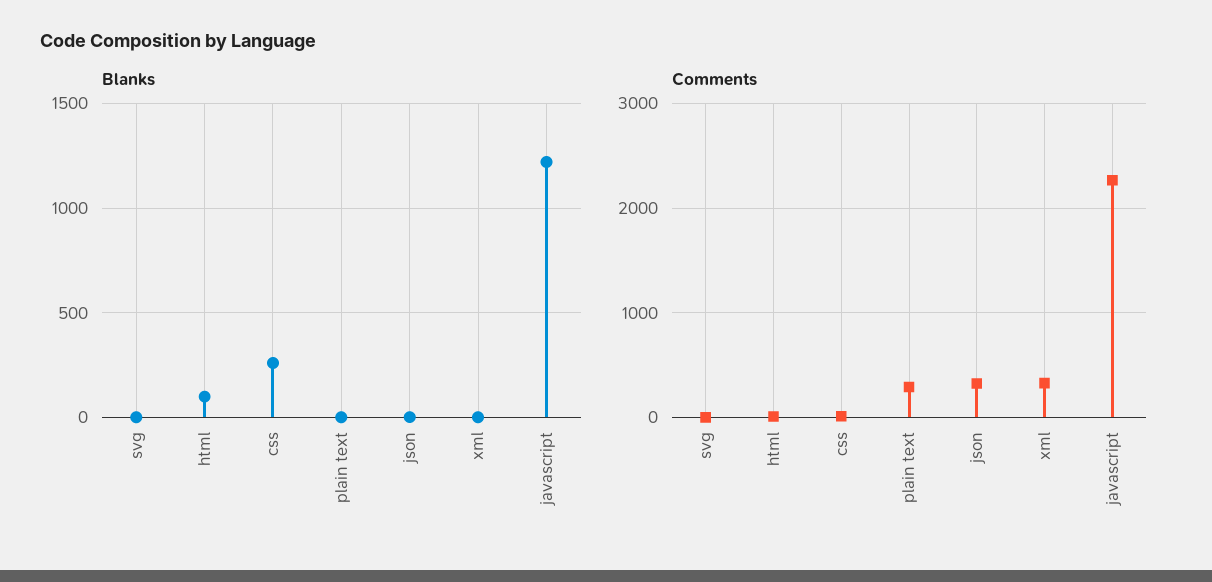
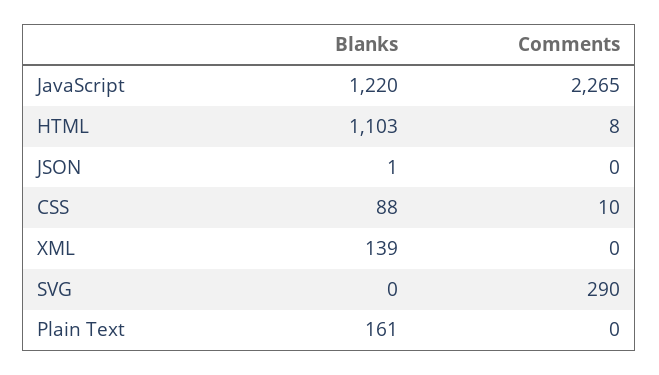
Blanks, html: 100 -> 1103
Blanks, css: 250 -> 88
Blanks, plain text: 0 -> 161
Blanks, xml: 0 -> 139
Comments, svg: 0 -> 290
Comments, plain text: 300 -> 0
Comments, json: 300 -> 0
Comments, xml: 300 -> 0

